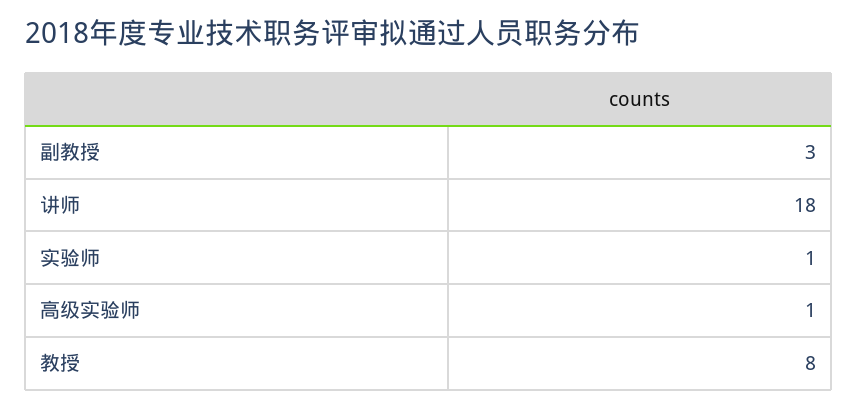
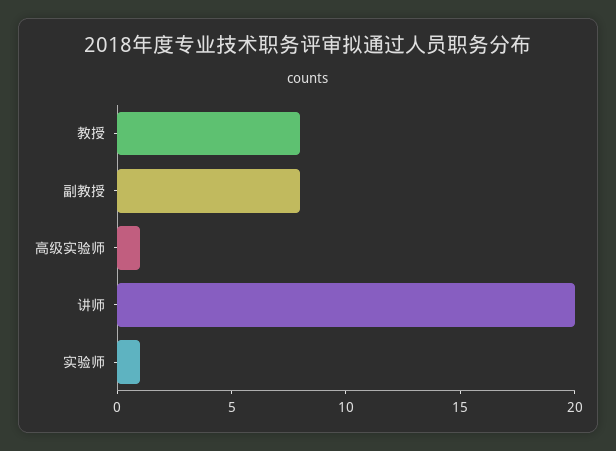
副教授: 3 -> 8
讲师: 18 -> 20

